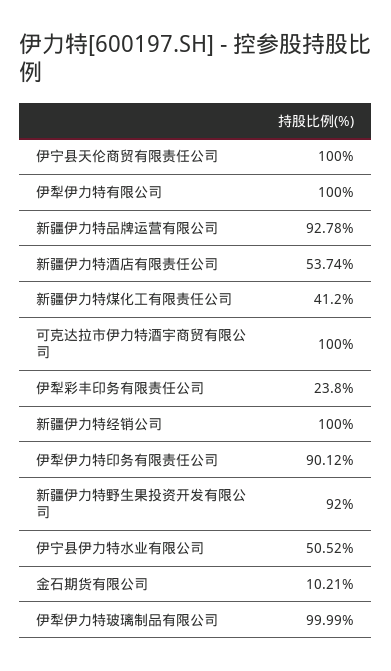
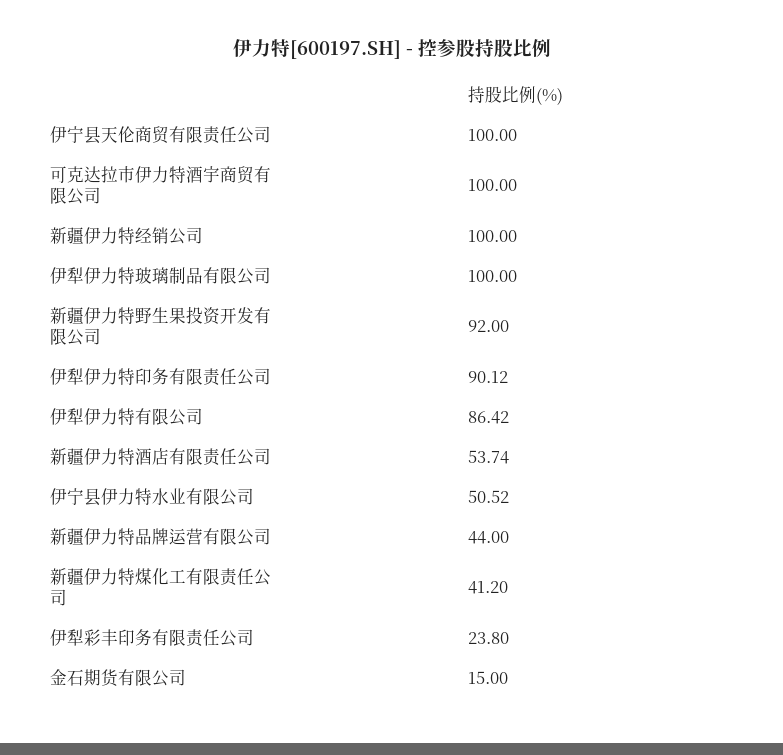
伊犁伊力特有限公司: 100 -> 86.42
新疆伊力特品牌运营有限公司: 92.78 -> 44
金石期货有限公司: 10.21 -> 15
伊犁伊力特玻璃制品有限公司: 99.99 -> 100

